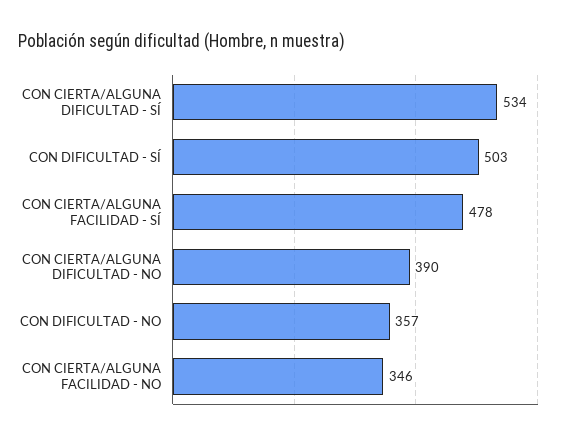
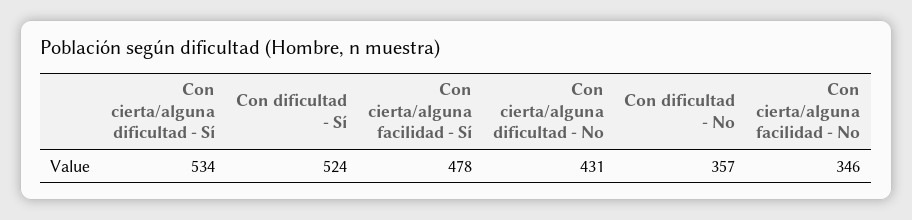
CON DIFICULTAD - SÍ: 503 -> 524
CON CIERTA/ALGUNA DIFICULTAD - NO: 390 -> 431

